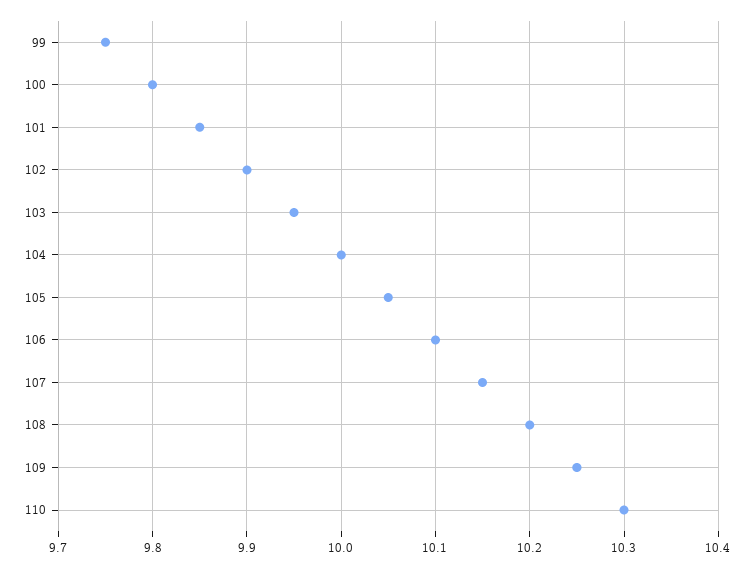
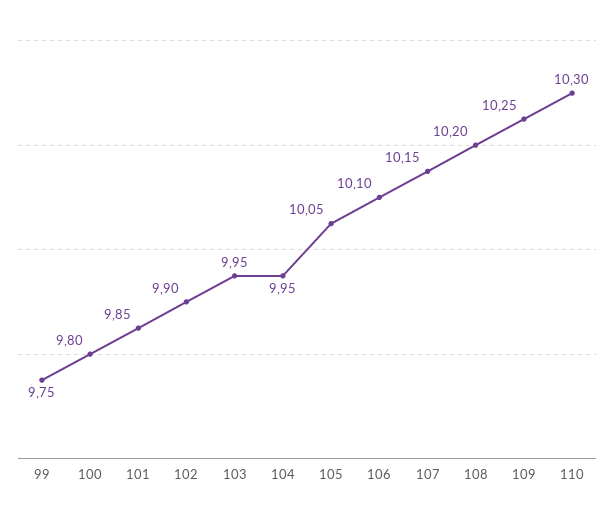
104: 10 -> 9.95

